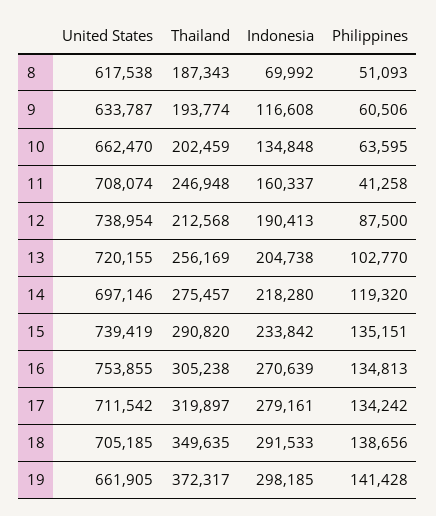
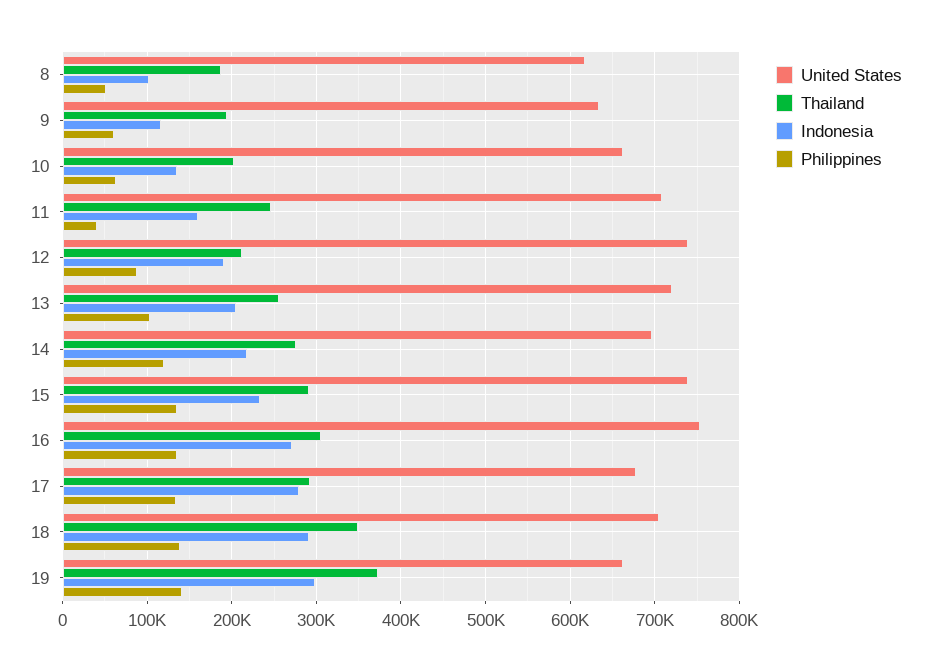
Indonesia, 8: 69992 -> 100000
United States, 17: 711542 -> 680000
Thailand, 17: 319897 -> 290000

